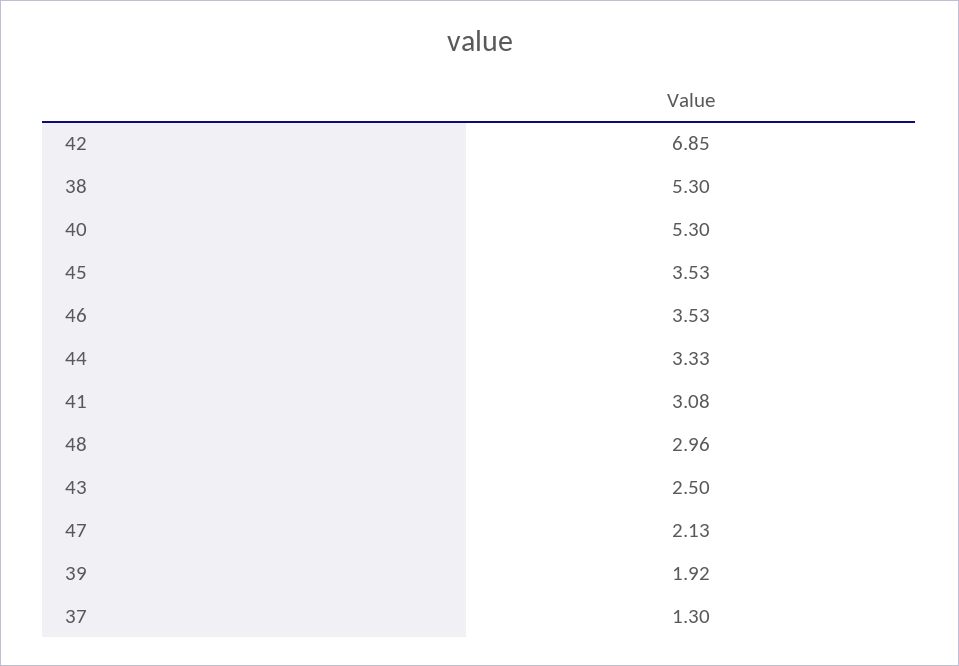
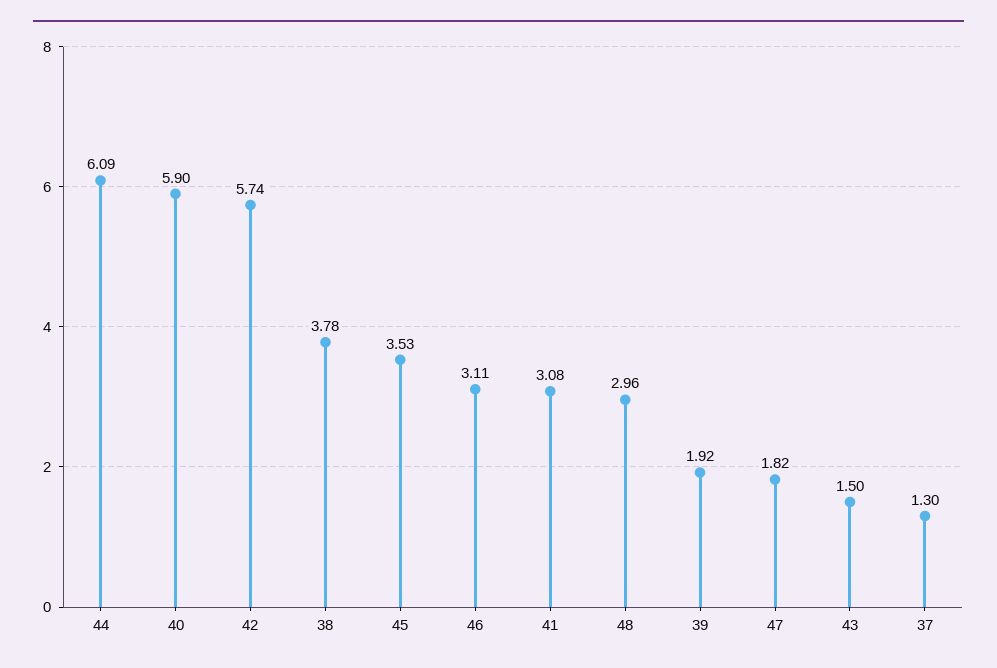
42: 6.85 -> 5.74
38: 5.3 -> 3.78
40: 5.3 -> 5.9
46: 3.53 -> 3.11
44: 3.33 -> 6.09
43: 2.5 -> 1.5
47: 2.13 -> 1.82

